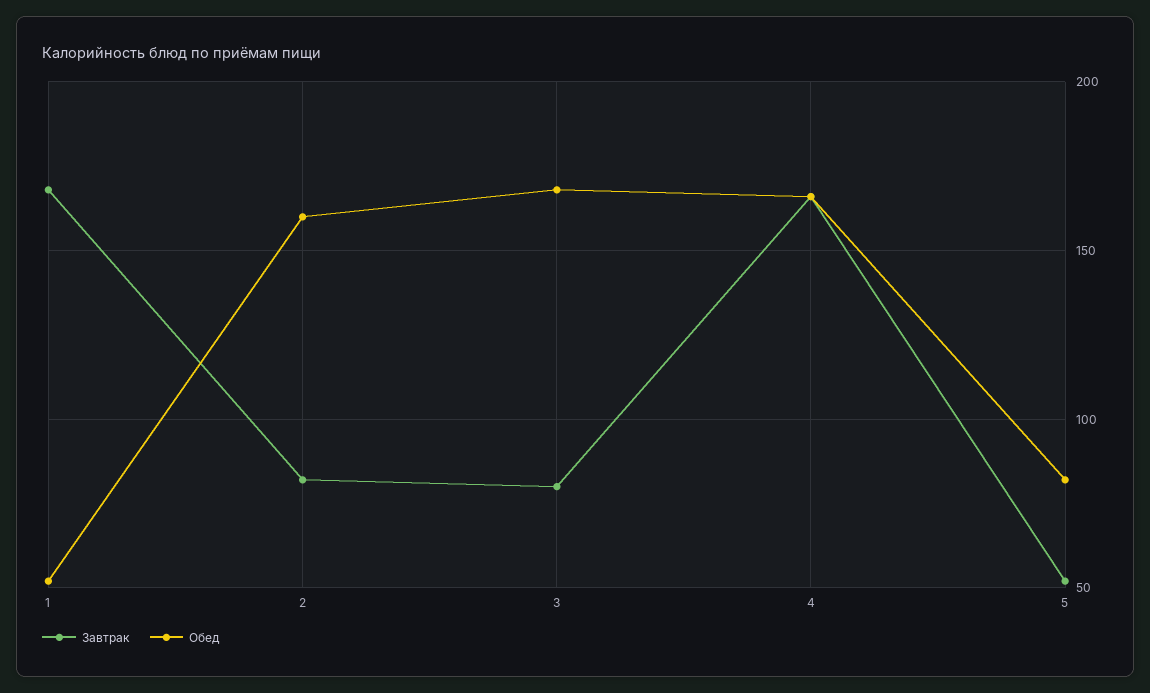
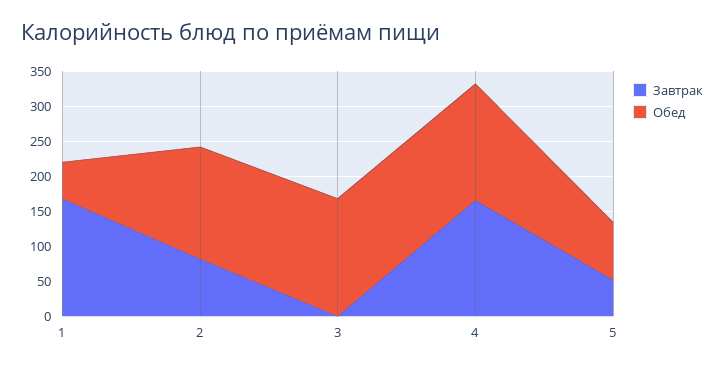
Завтрак, 3: 80 -> 0

